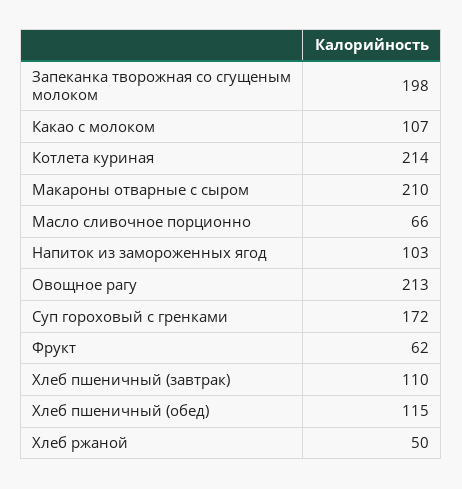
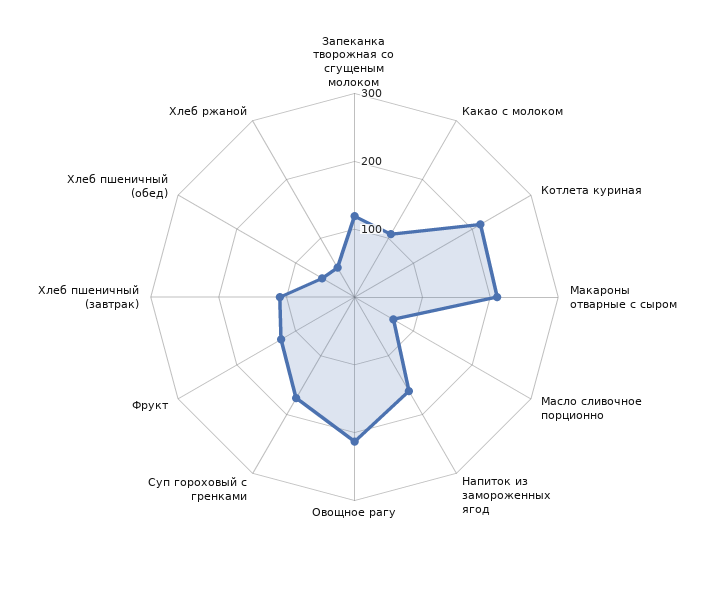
Запеканка творожная со сгущеным молоком: 198 -> 120
Напиток из замороженных ягод: 103 -> 160
Фрукт: 62 -> 120
Хлеб пшеничный (обед): 115 -> 60

